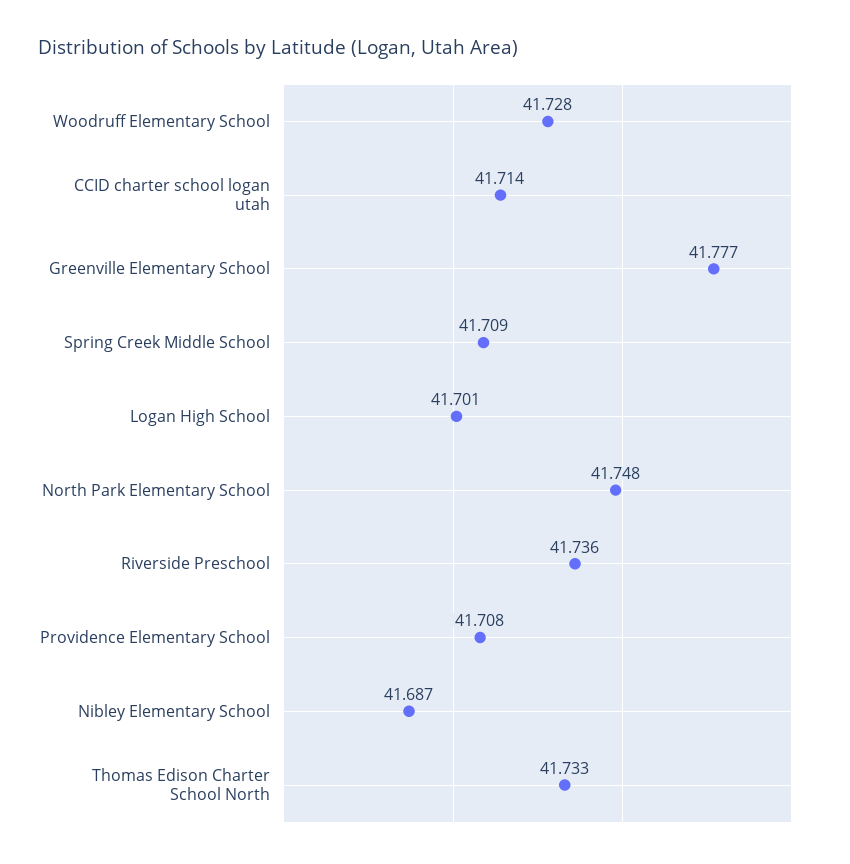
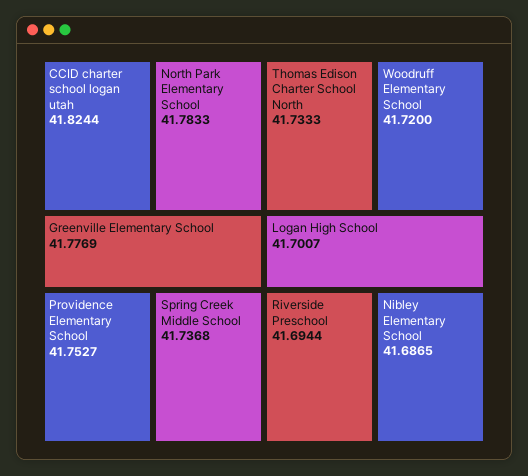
Woodruff Elementary School: 41.728 -> 41.72
CCID charter school logan utah: 41.714 -> 41.8244
Spring Creek Middle School: 41.709 -> 41.7368
North Park Elementary School: 41.748 -> 41.7833
Riverside Preschool: 41.736 -> 41.6944
Providence Elementary School: 41.708 -> 41.7527

